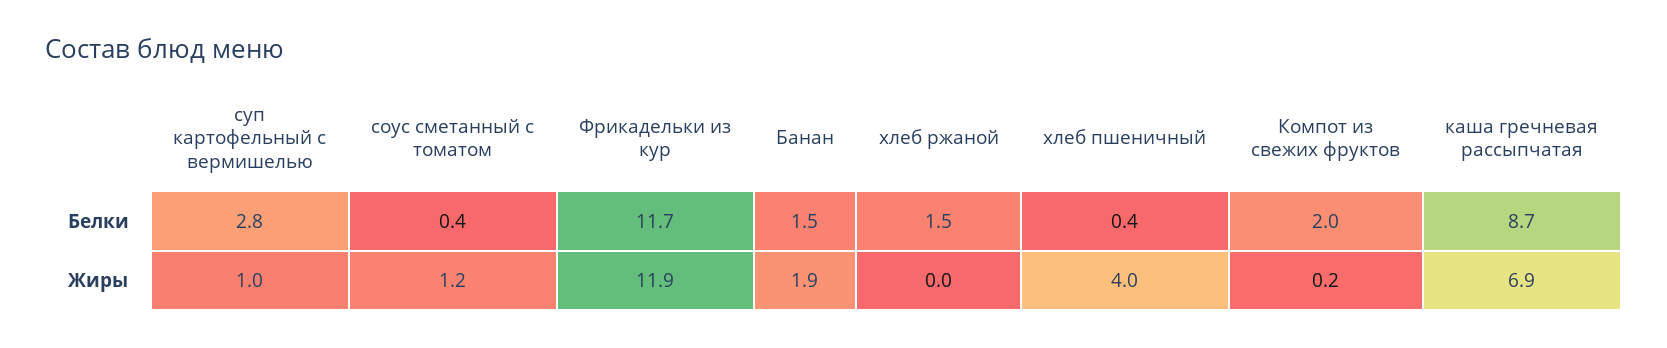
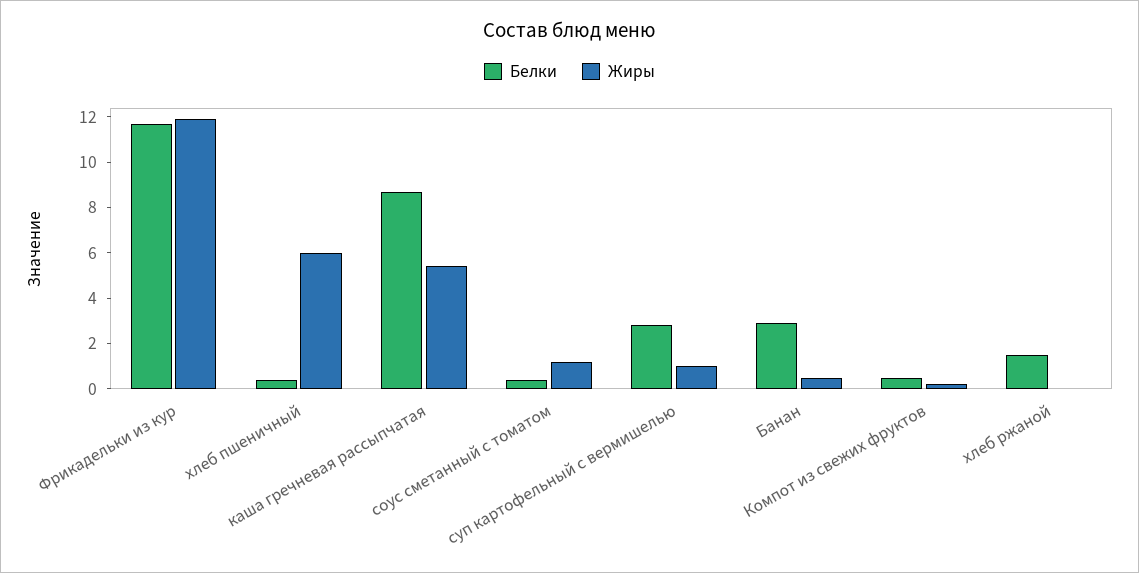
Белки, Банан: 1.5 -> 3
Белки, Компот из свежих фруктов: 2 -> 0.5
Жиры, Банан: 1.9 -> 0.5
Жиры, хлеб пшеничный: 4 -> 6
Жиры, каша гречневая рассыпчатая: 6.9 -> 5.5

